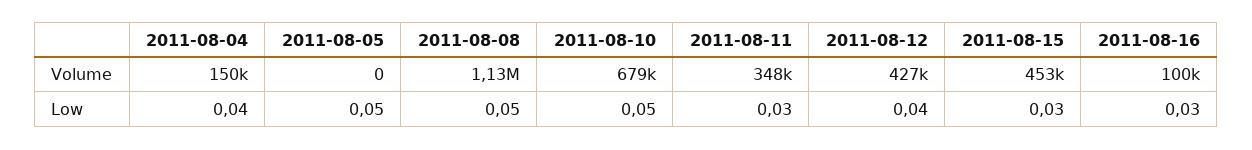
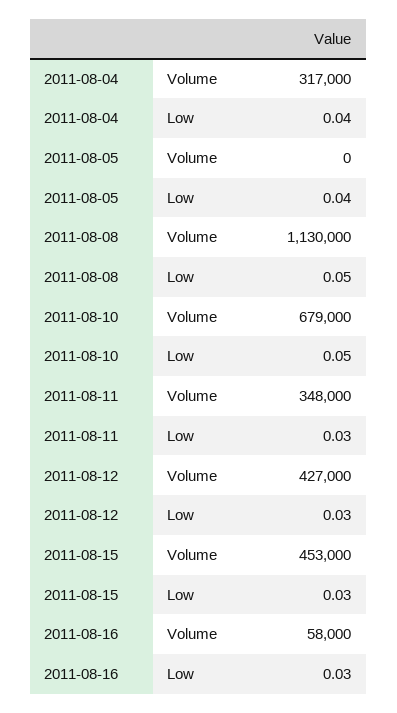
2011-08-04, Volume: 150000 -> 317000
2011-08-16, Volume: 100000 -> 58000
2011-08-05, Low: 0.05 -> 0.04
2011-08-12, Low: 0.04 -> 0.03

